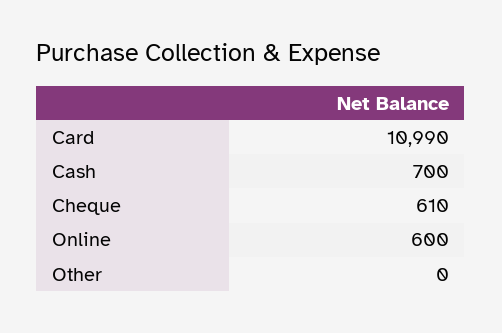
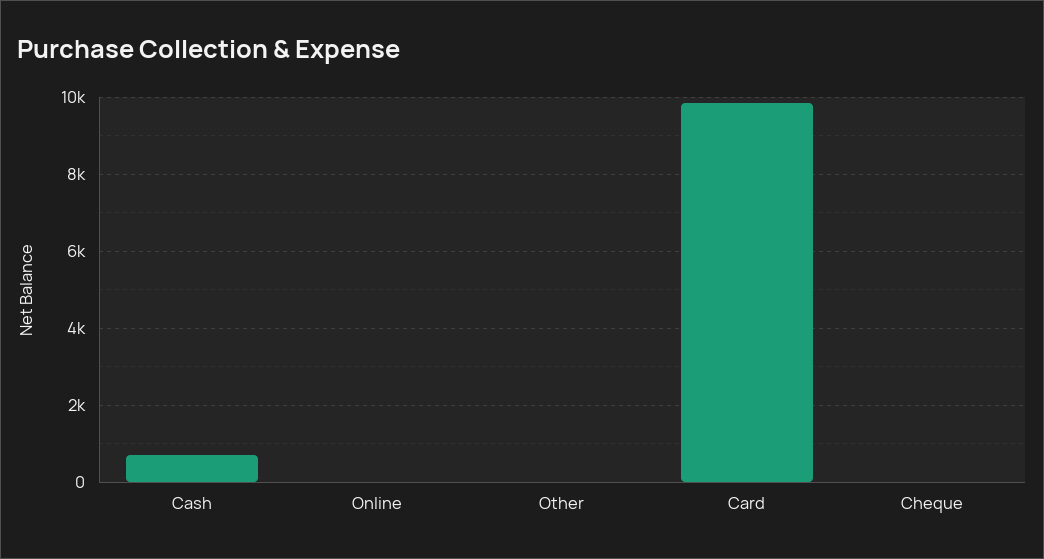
Card: 10990 -> 9800
Cheque: 610 -> 0
Online: 600 -> 0

